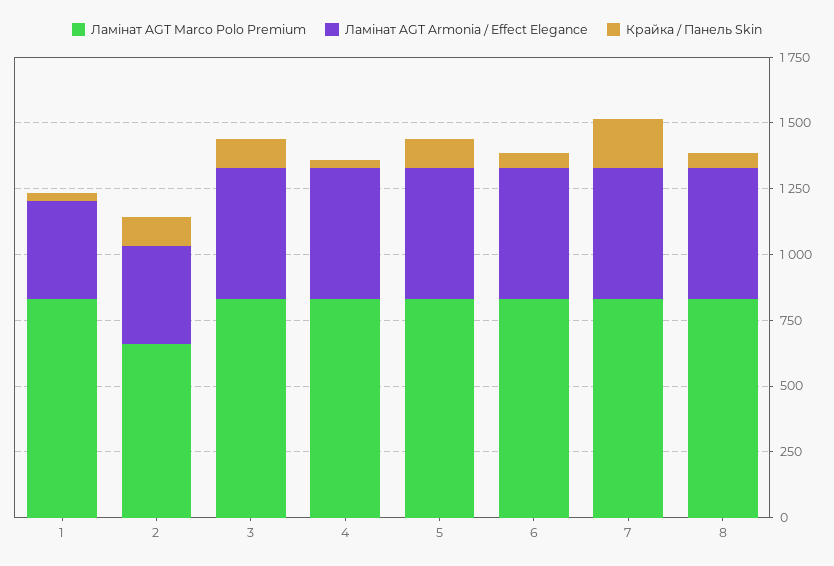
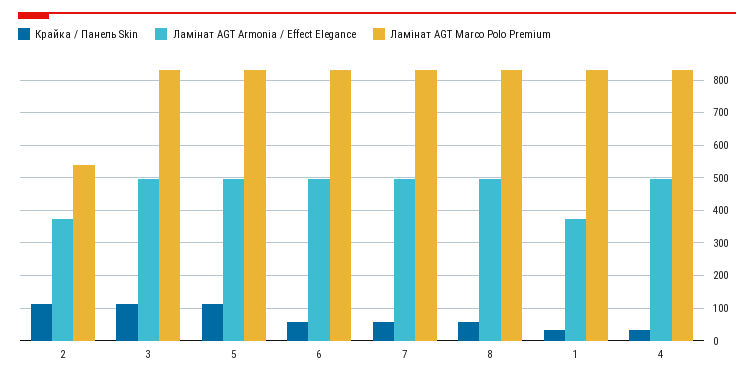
Ламінат AGT Marco Polo Premium, 2: 650 -> 540
Крайка / Панель Skin, 7: 200 -> 60

